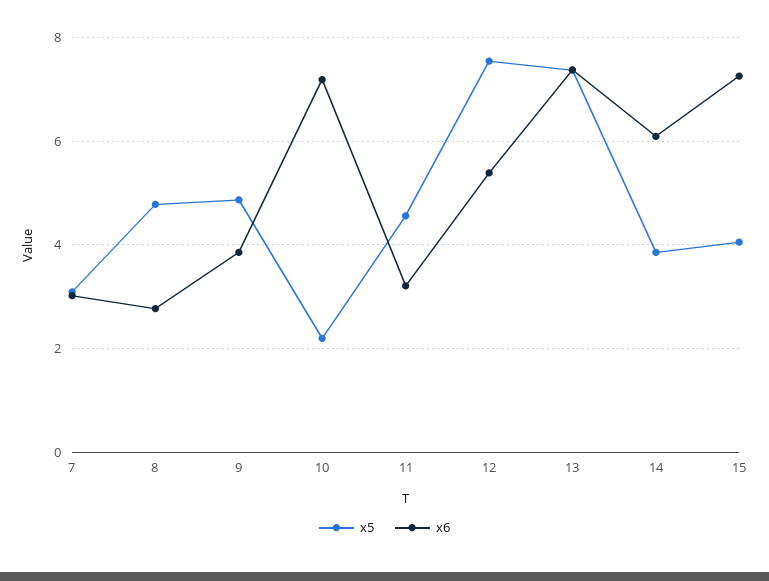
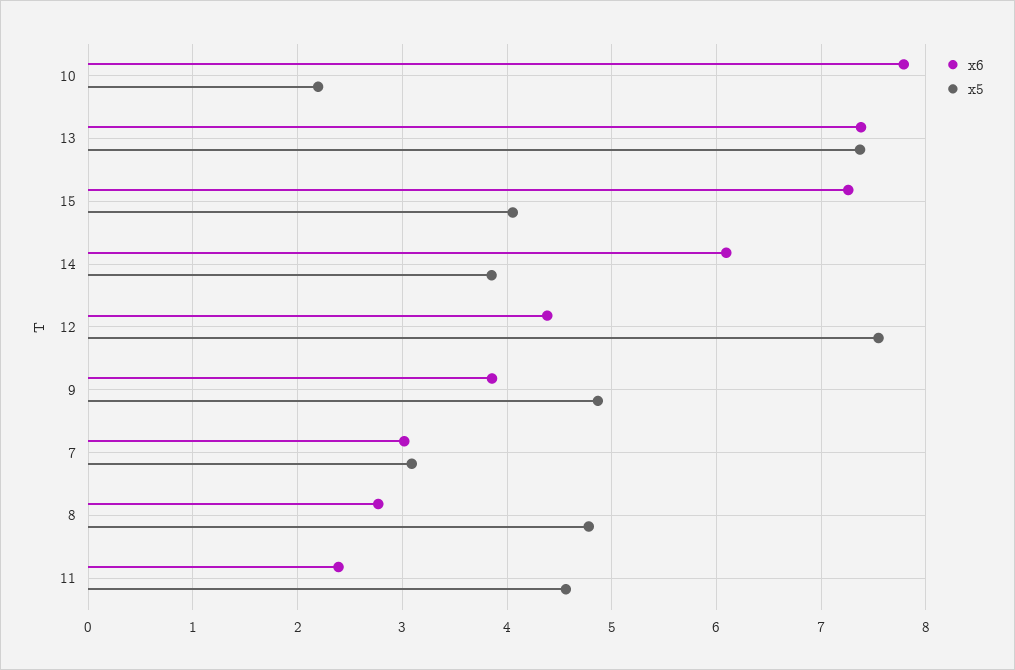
x6, 10: 7.2 -> 7.8
x6, 11: 3.2 -> 2.4
x6, 12: 5.4 -> 4.4

